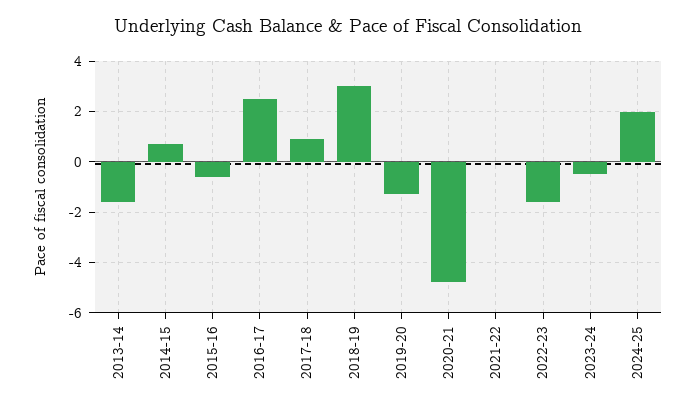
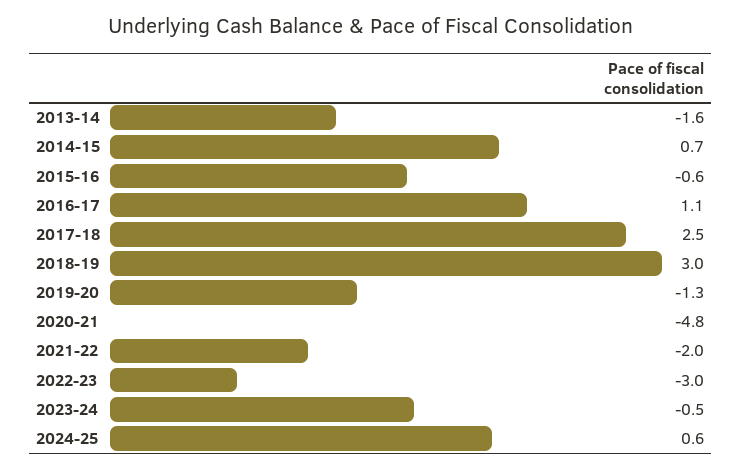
2016-17: 2.5 -> 1.1
2017-18: 1 -> 2.5
2021-22: 0 -> -2
2022-23: -1.5 -> -3
2024-25: 2 -> 0.6

